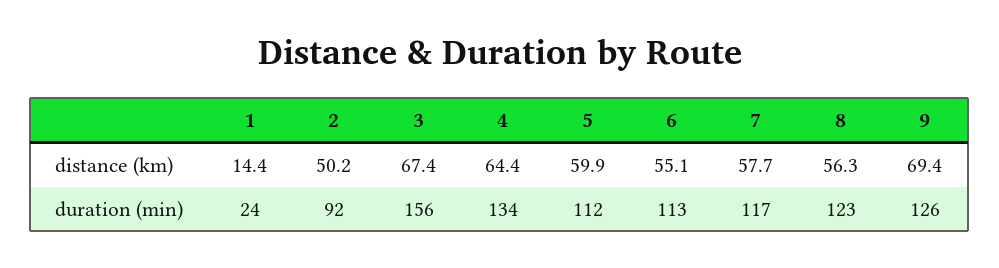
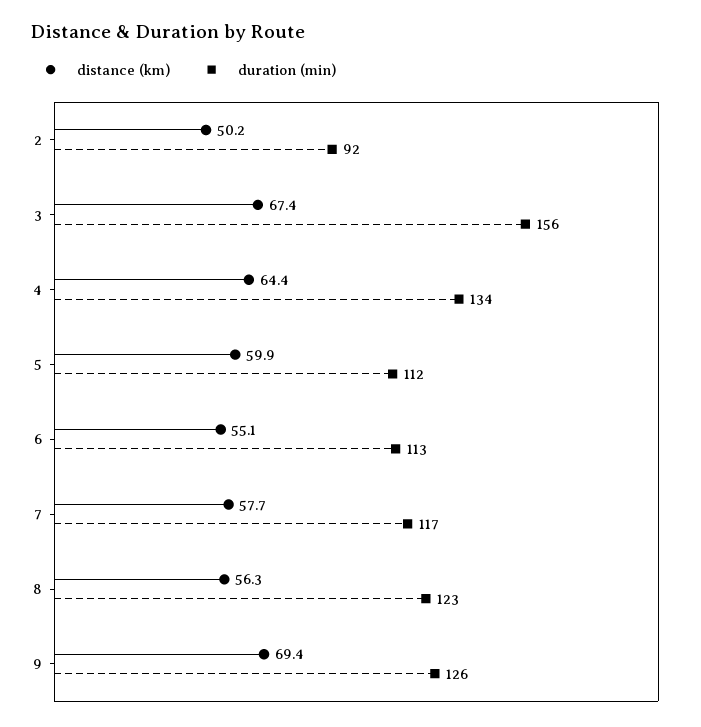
distance (km), 1: 14.4 -> none
duration (min), 1: 24 -> none

